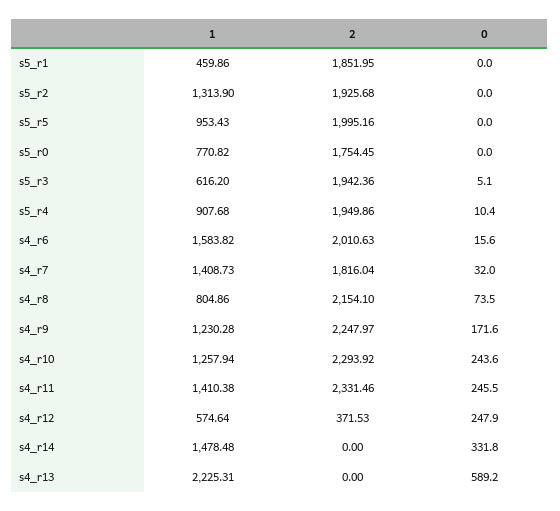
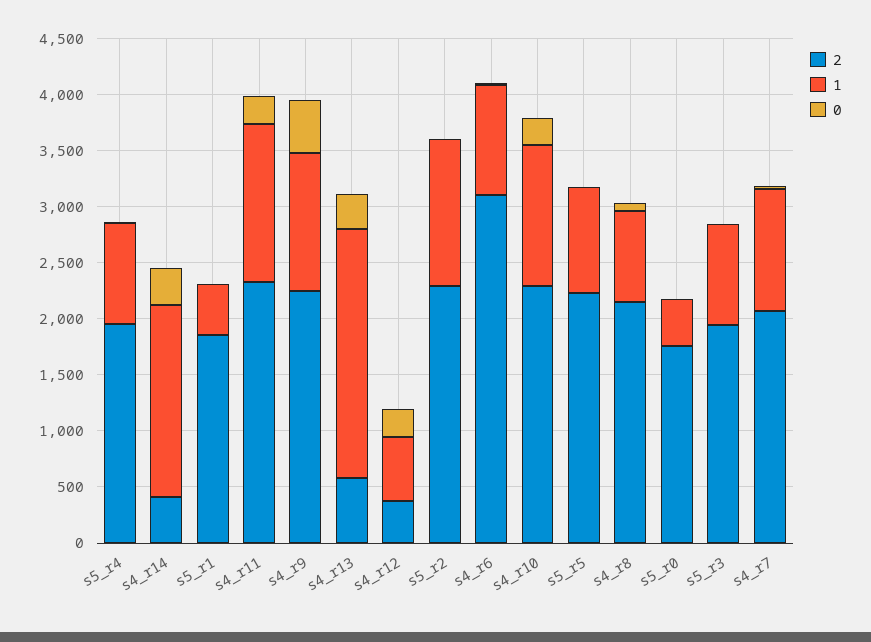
2, s5_r2: 1925.68 -> 2300
2, s5_r5: 1995.16 -> 2200
1, s5_r0: 770.82 -> 400
1, s5_r3: 616.2 -> 900
1, s4_r6: 1583.82 -> 1000
2, s4_r6: 2010.63 -> 3100
1, s4_r7: 1408.73 -> 1100
2, s4_r7: 1816.04 -> 2100
0, s4_r9: 171.6 -> 500
1, s4_r14: 1478.48 -> 1700
2, s4_r14: 0 -> 400
2, s4_r13: 0 -> 600
0, s4_r13: 589.2 -> 300

